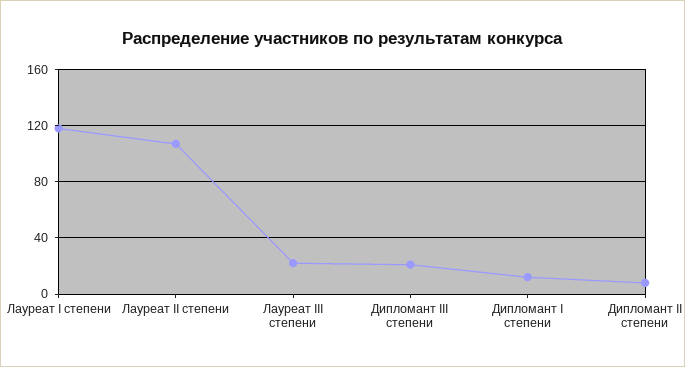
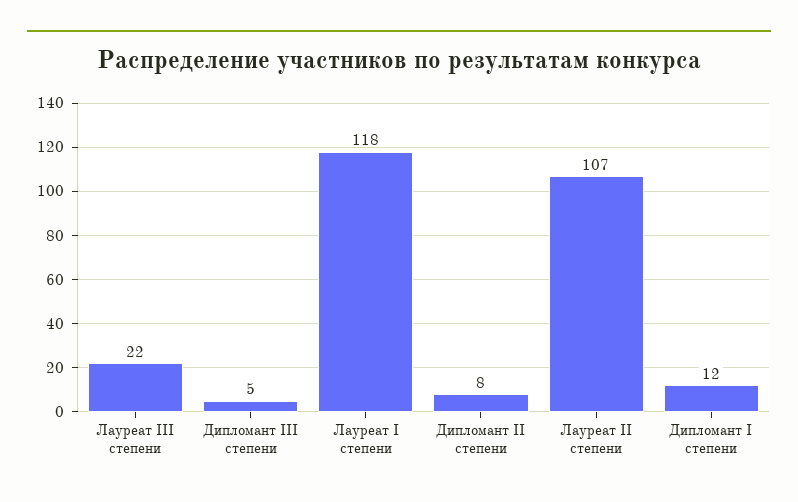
Дипломант III степени: 20 -> 5

